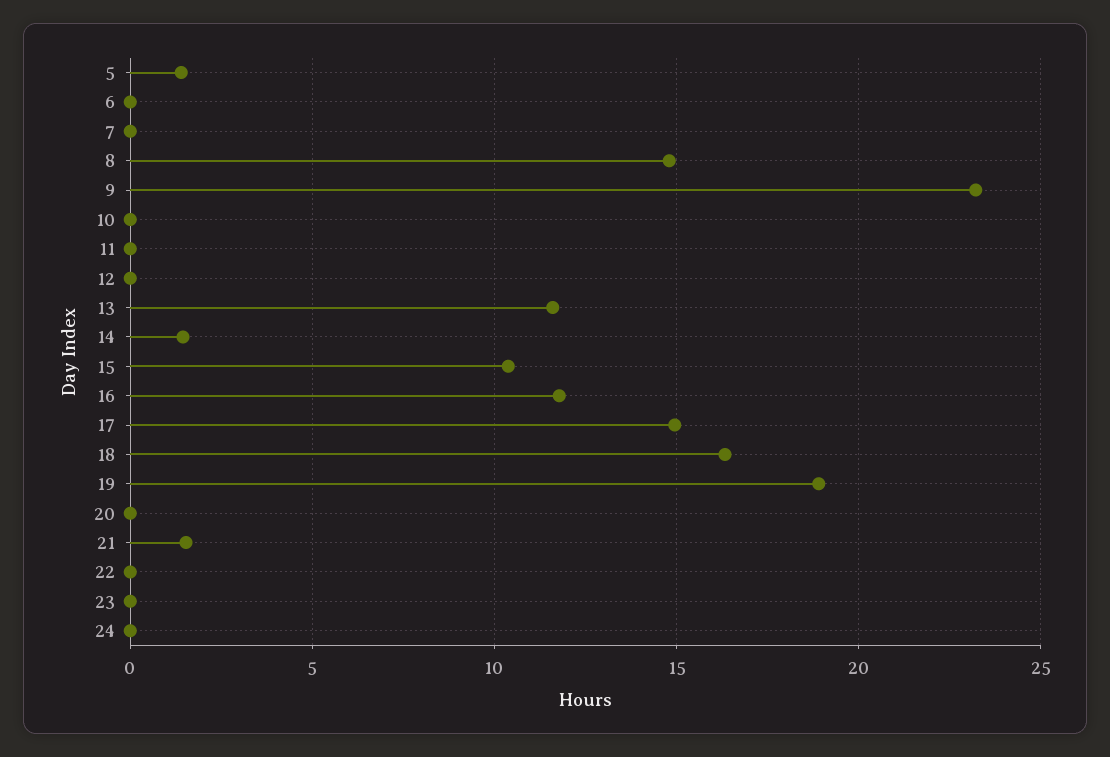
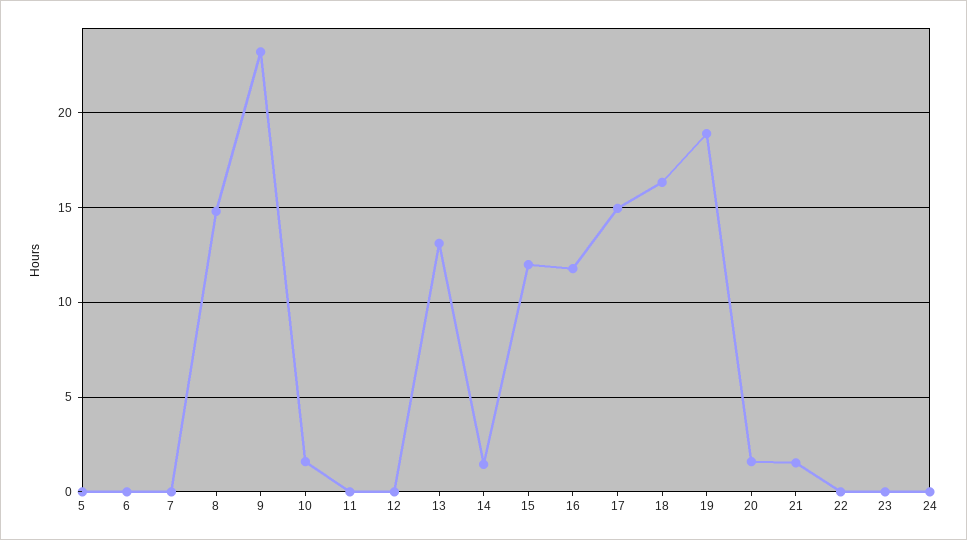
5: 1.5 -> 0
10: 0 -> 1.5
13: 11.5 -> 13
15: 10.5 -> 12
20: 0 -> 1.5

